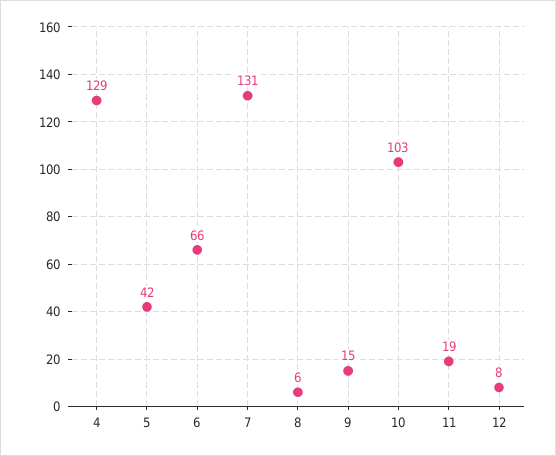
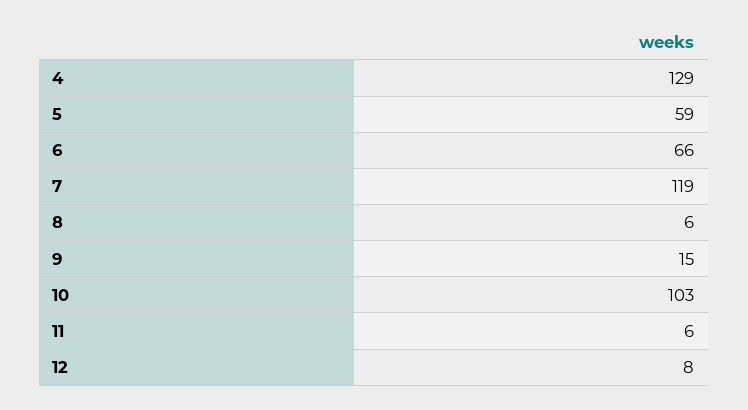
5: 42 -> 59
7: 131 -> 119
11: 19 -> 6

